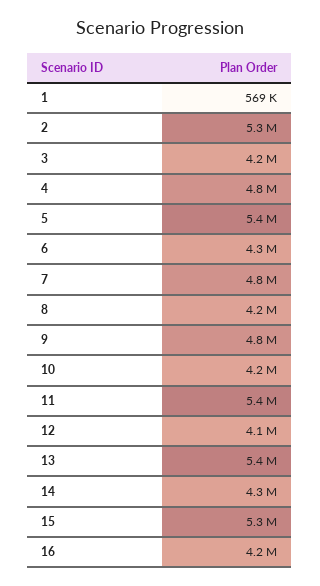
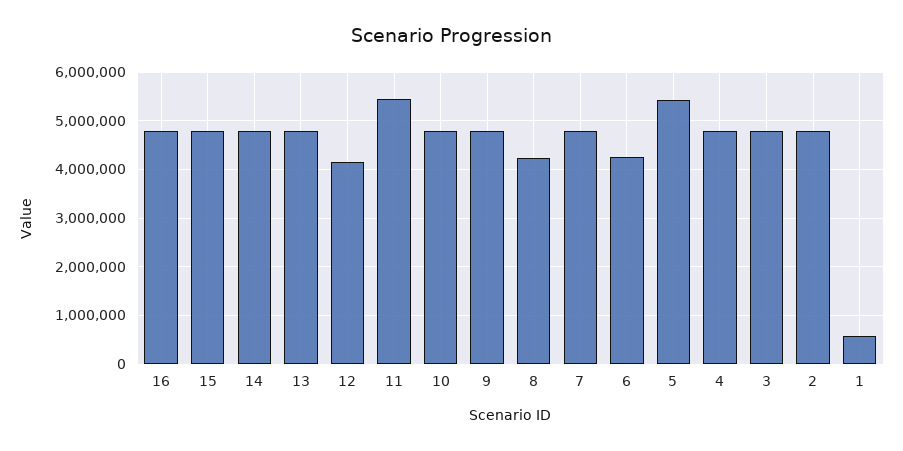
2: 5300000 -> 4800000
3: 4200000 -> 4800000
10: 4200000 -> 4800000
13: 5400000 -> 4800000
14: 4300000 -> 4800000
15: 5300000 -> 4800000
16: 4200000 -> 4800000

